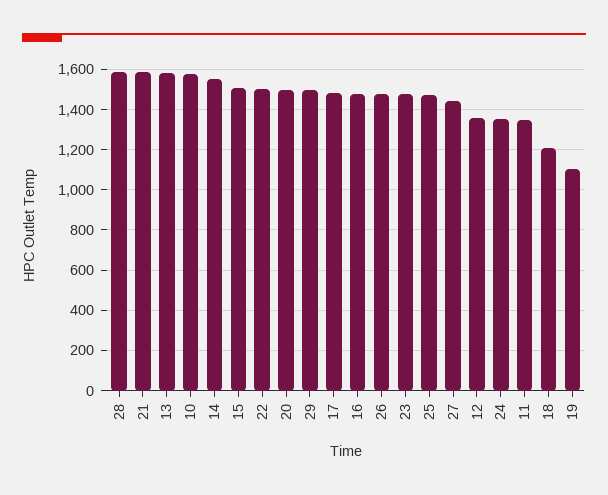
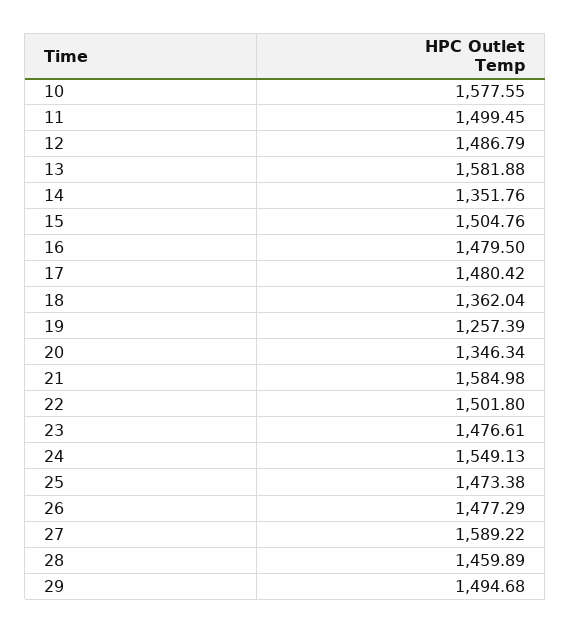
28: 1600 -> 1459.89
14: 1550 -> 1351.76
20: 1500 -> 1346.34
27: 1450 -> 1589.22
12: 1350 -> 1486.79
24: 1350 -> 1549.13
11: 1350 -> 1499.45
18: 1200 -> 1362.04
19: 1100 -> 1257.39

